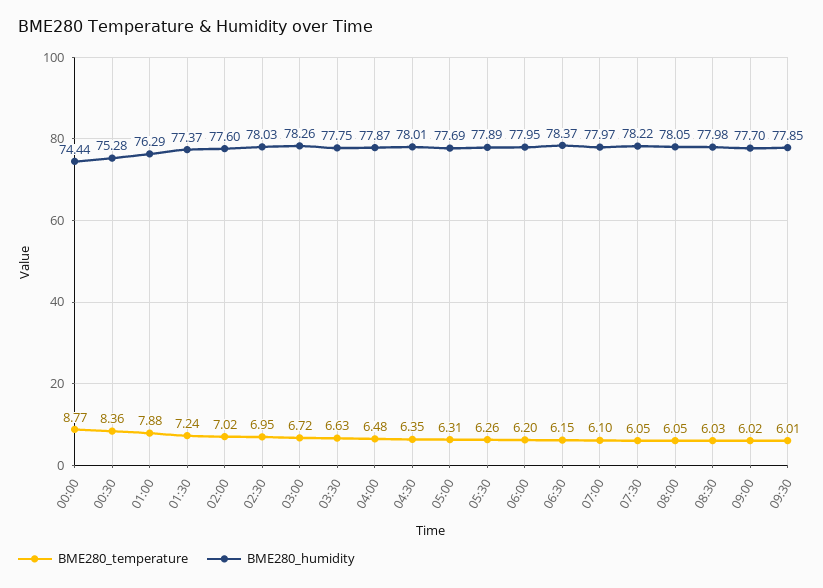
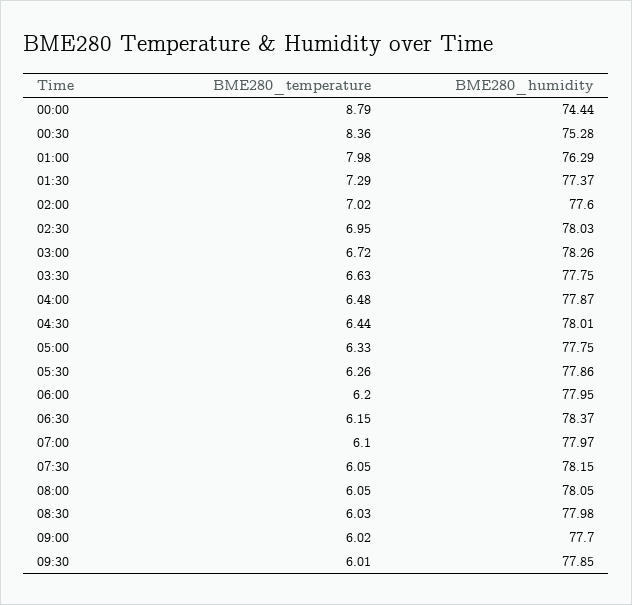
BME280_temperature, 00:00: 8.77 -> 8.79
BME280_temperature, 01:00: 7.88 -> 7.98
BME280_temperature, 01:30: 7.24 -> 7.29
BME280_temperature, 04:30: 6.35 -> 6.44
BME280_temperature, 05:00: 6.31 -> 6.33
BME280_humidity, 05:00: 77.69 -> 77.75
BME280_humidity, 05:30: 77.89 -> 77.86
BME280_humidity, 07:30: 78.22 -> 78.15

